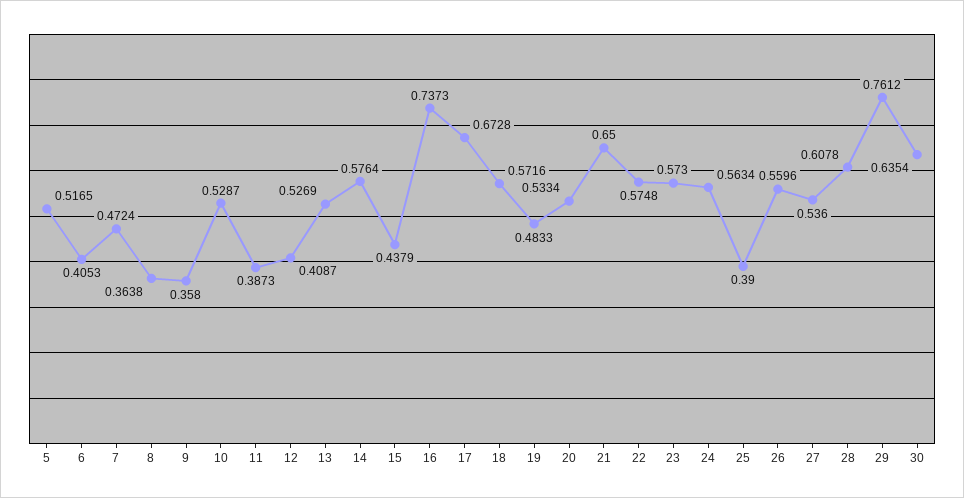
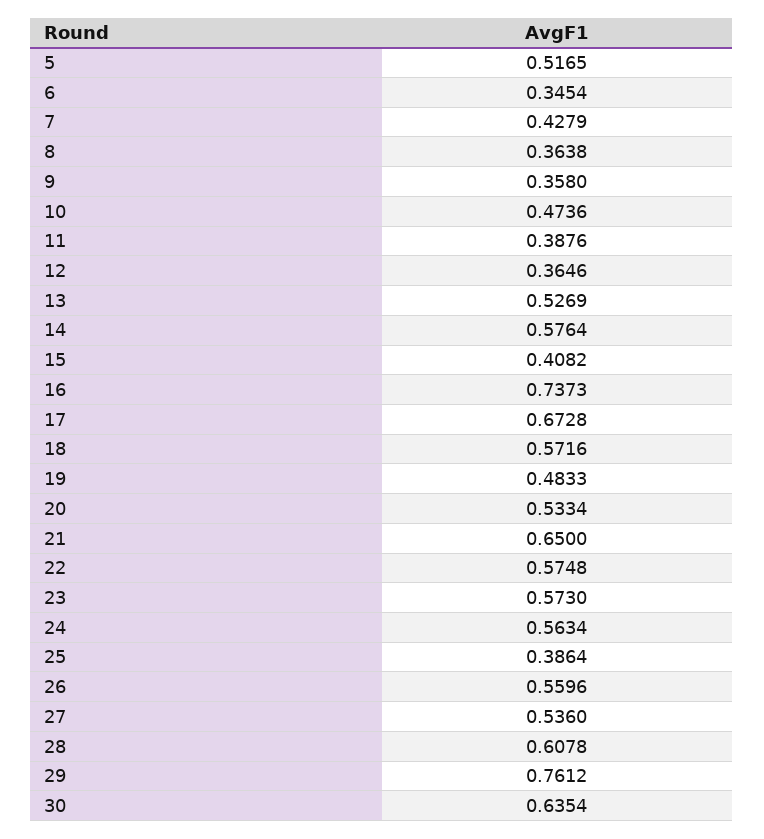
6: 0.4053 -> 0.3454
7: 0.4724 -> 0.4279
10: 0.5287 -> 0.4736
11: 0.3873 -> 0.3876
12: 0.4087 -> 0.3646
15: 0.4379 -> 0.4082
25: 0.39 -> 0.3864

